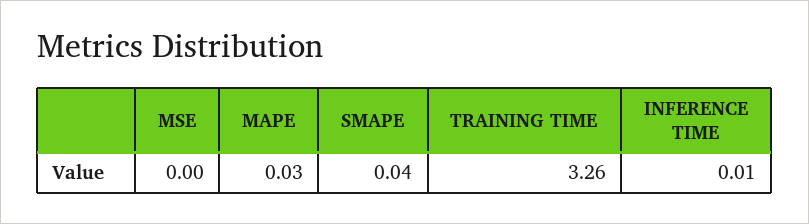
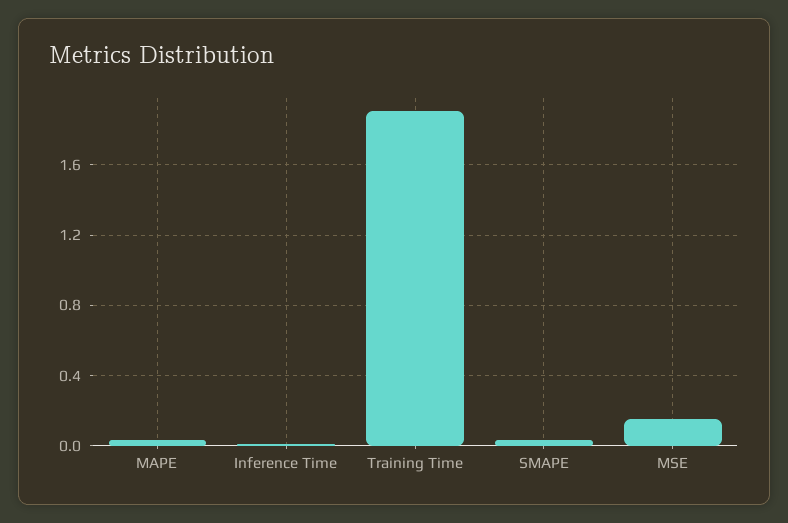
MSE: 0 -> 0.15
TRAINING TIME: 3.26 -> 1.9

